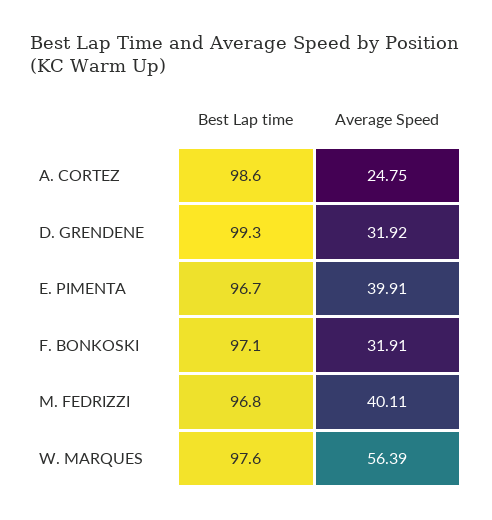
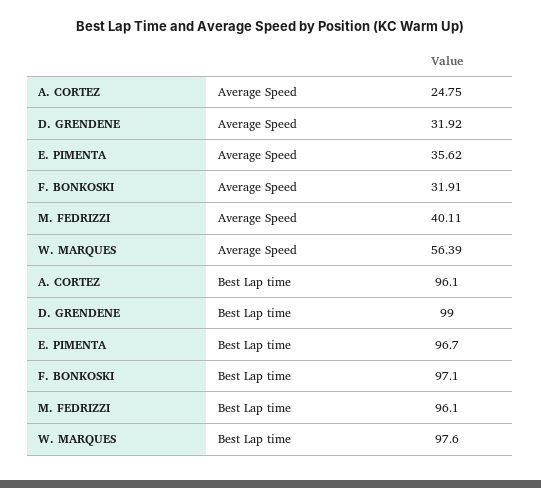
Best Lap time, A. CORTEZ: 98.6 -> 96.1
Best Lap time, D. GRENDENE: 99.3 -> 99
Average Speed, E. PIMENTA: 39.91 -> 35.62
Best Lap time, M. FEDRIZZI: 96.8 -> 96.1

